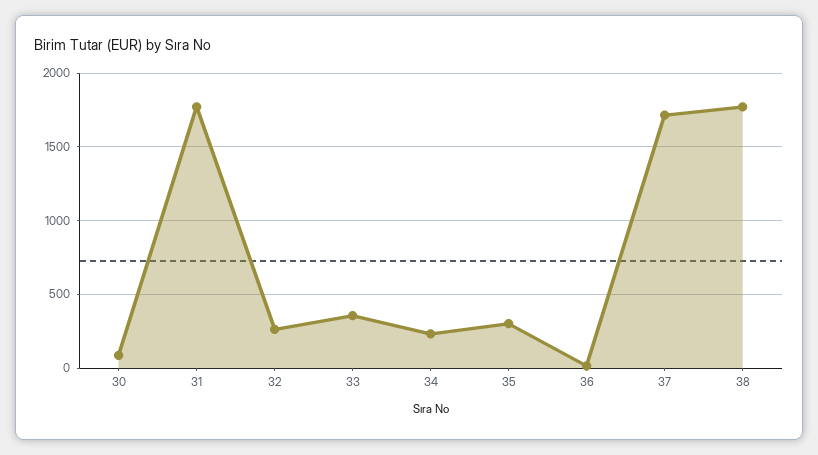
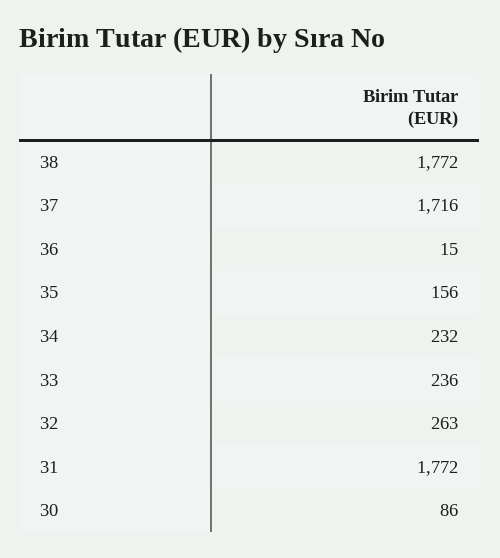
33: 350 -> 236
35: 300 -> 156

